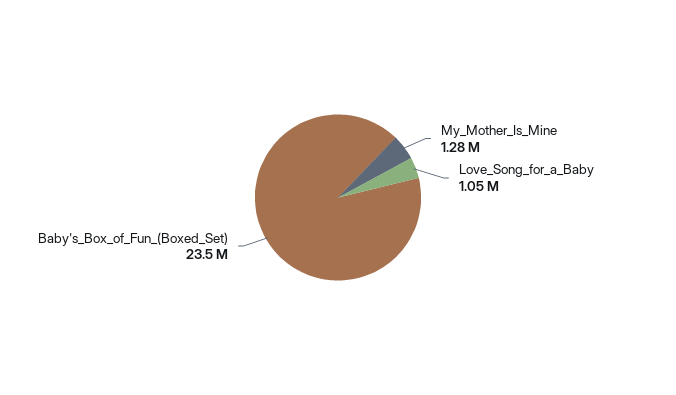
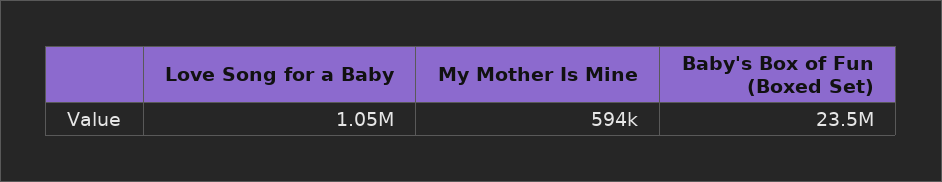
My_Mother_Is_Mine: 1280000 -> 594000

